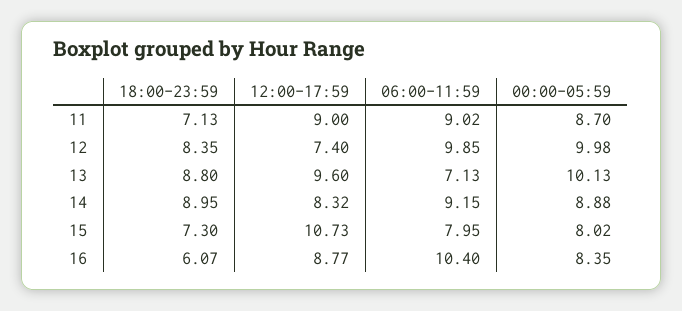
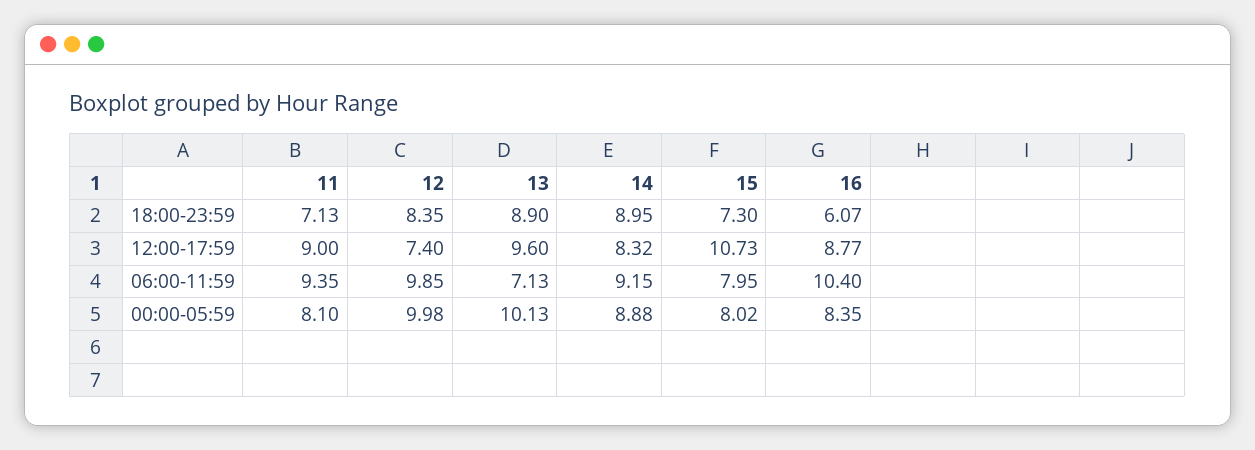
06:00-11:59, 11: 9.02 -> 9.35
00:00-05:59, 11: 8.7 -> 8.1
18:00-23:59, 13: 8.8 -> 8.9

